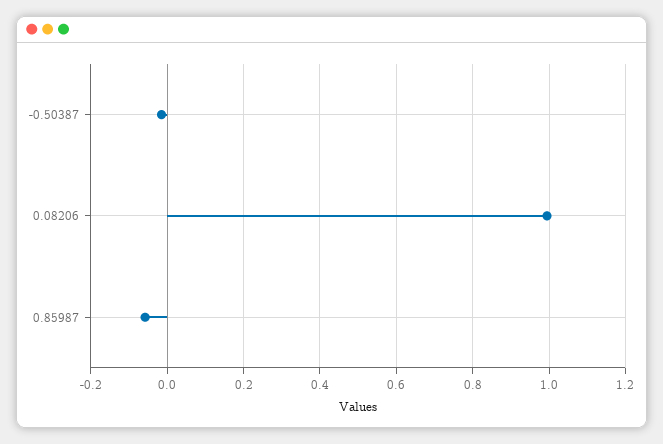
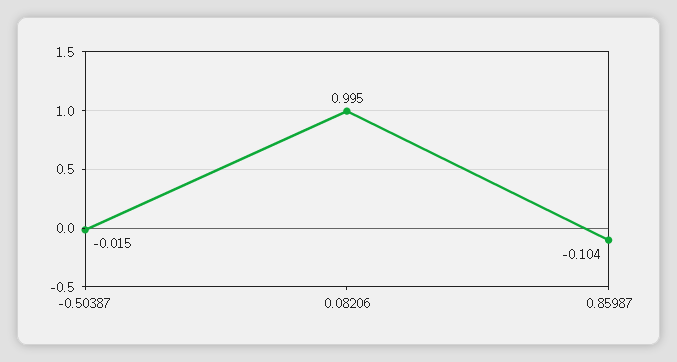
0.85987: -0.06 -> -0.104

